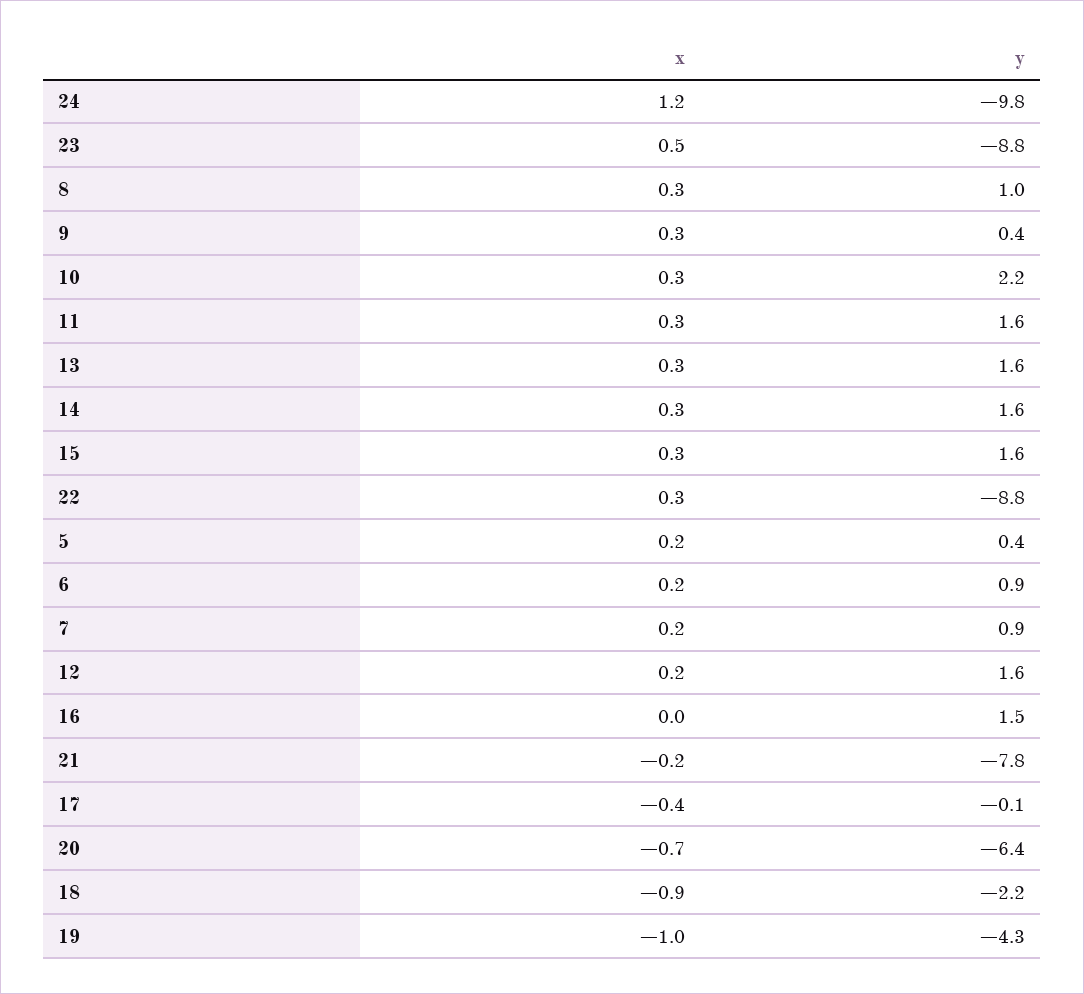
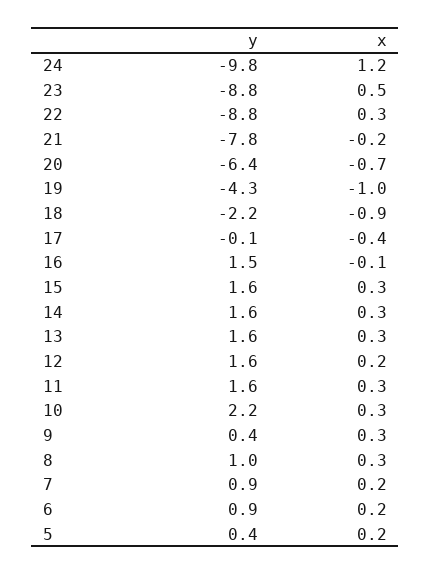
x, 16: 0 -> -0.1

